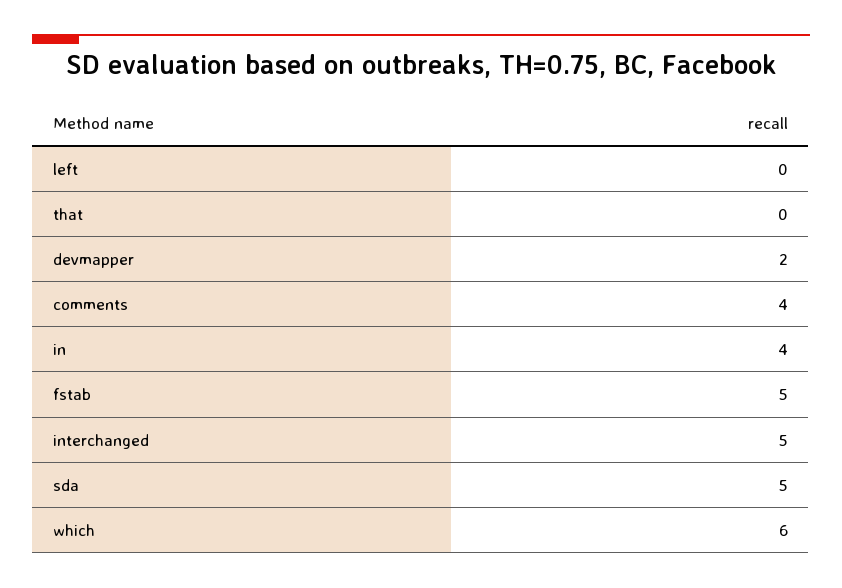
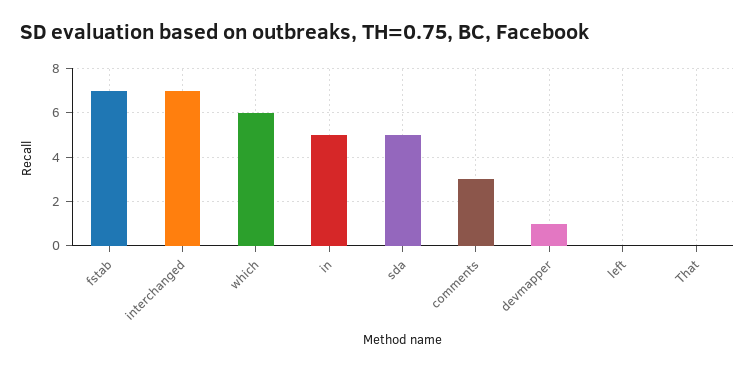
devmapper: 2 -> 1
comments: 4 -> 3
in: 4 -> 5
fstab: 5 -> 7
interchanged: 5 -> 7

